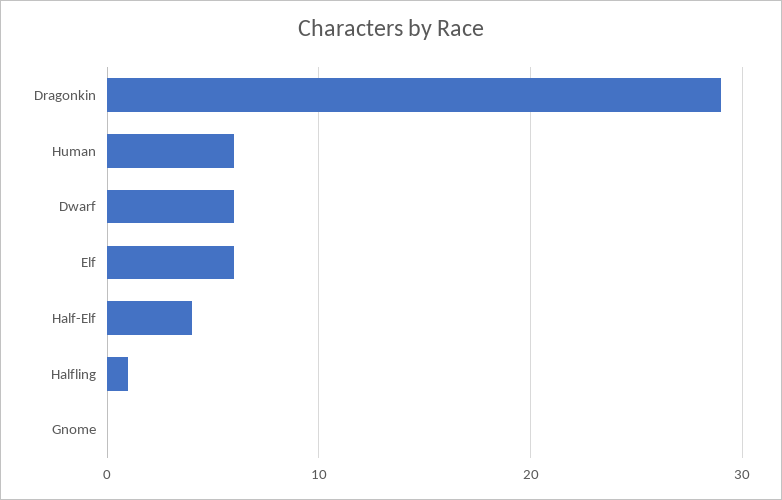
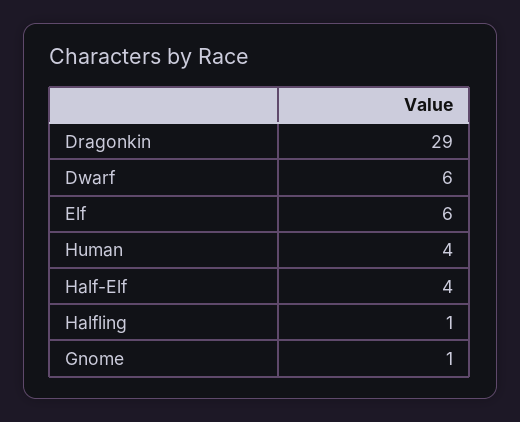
Human: 6 -> 4
Gnome: 0 -> 1

